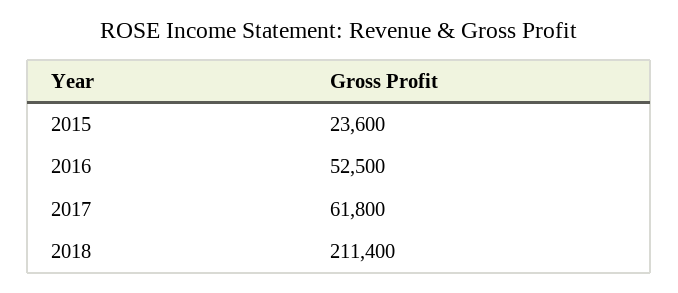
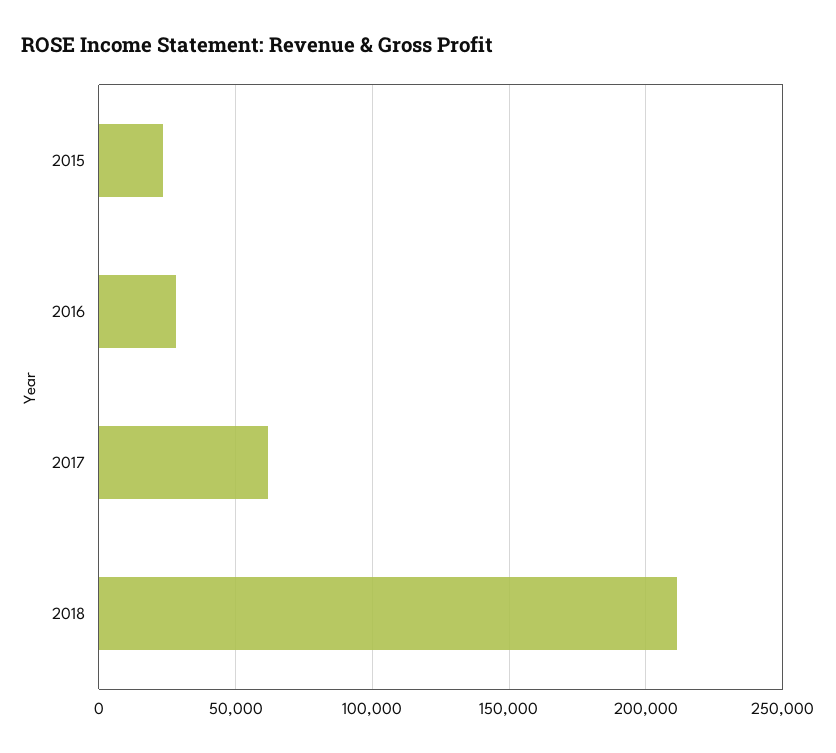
2016: 52500 -> 30000

